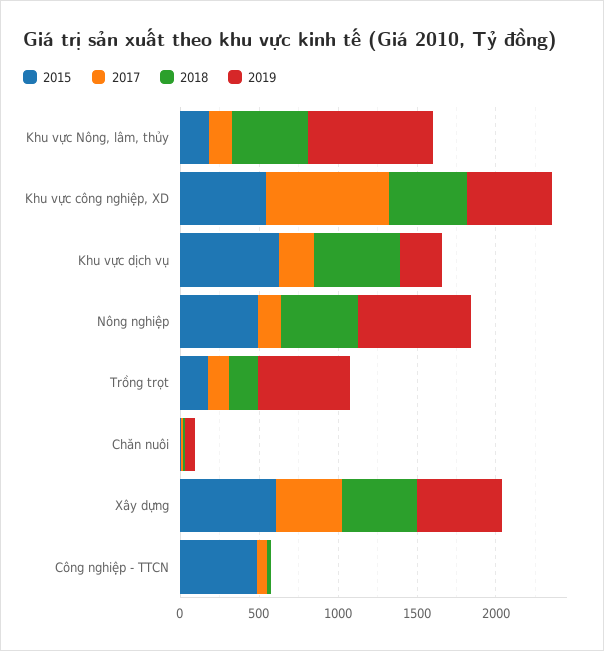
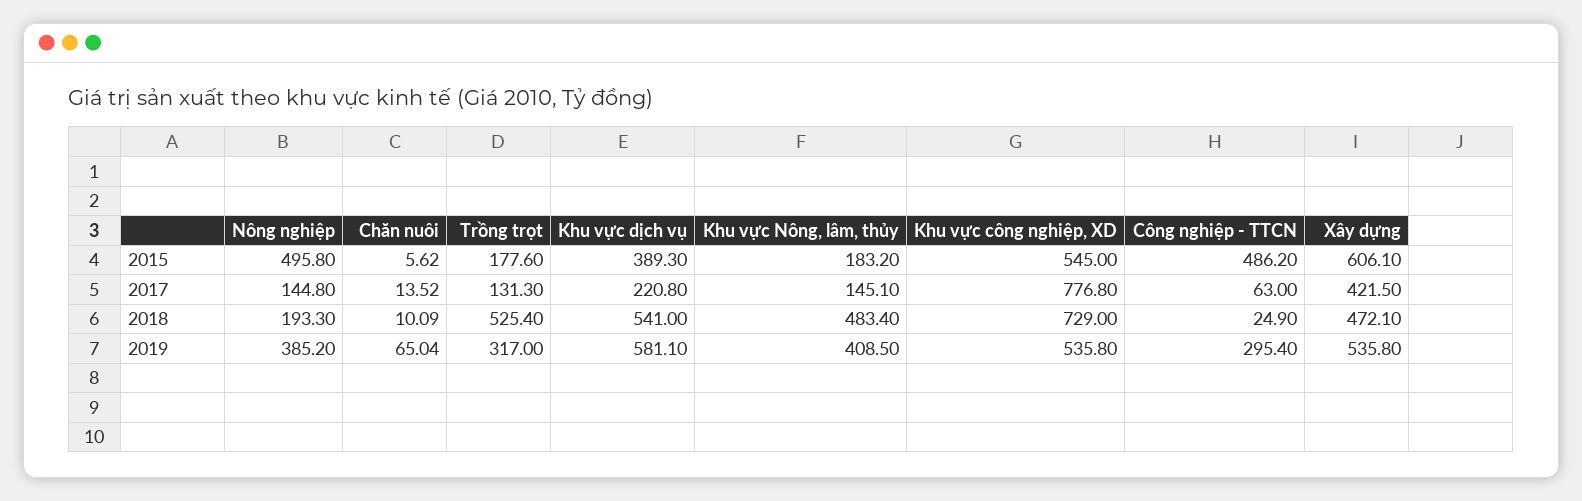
2019, Khu vực Nông, lâm, thủy: 800 -> 408.5
2018, Khu vực công nghiệp, XD: 500 -> 729
2015, Khu vực dịch vụ: 600 -> 389.3
2019, Khu vực dịch vụ: 300 -> 581.1
2018, Nông nghiệp: 500 -> 193.3
2019, Nông nghiệp: 700 -> 385.2
2018, Trồng trọt: 200 -> 525.4
2019, Trồng trọt: 600 -> 317
2019, Công nghiệp - TTCN: 0 -> 295.4

